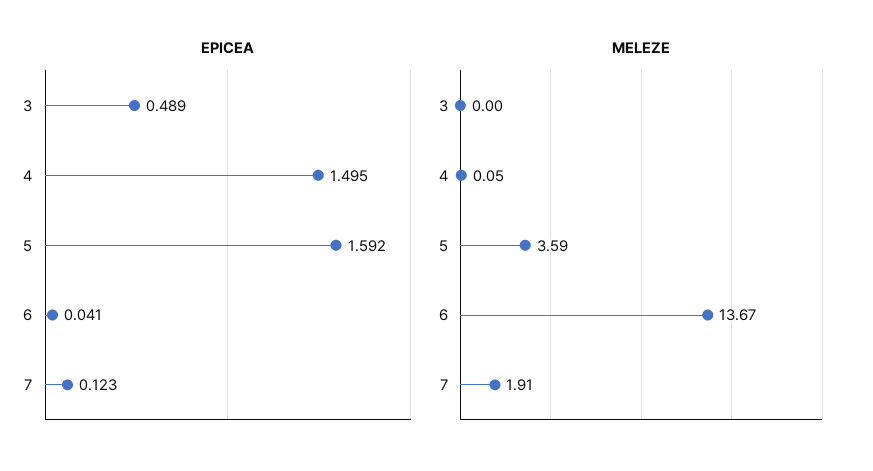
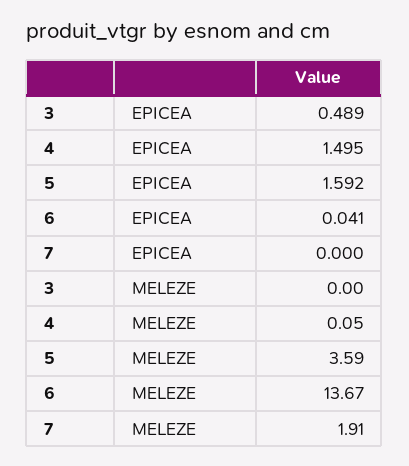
EPICEA, 7: 0.123 -> 0

